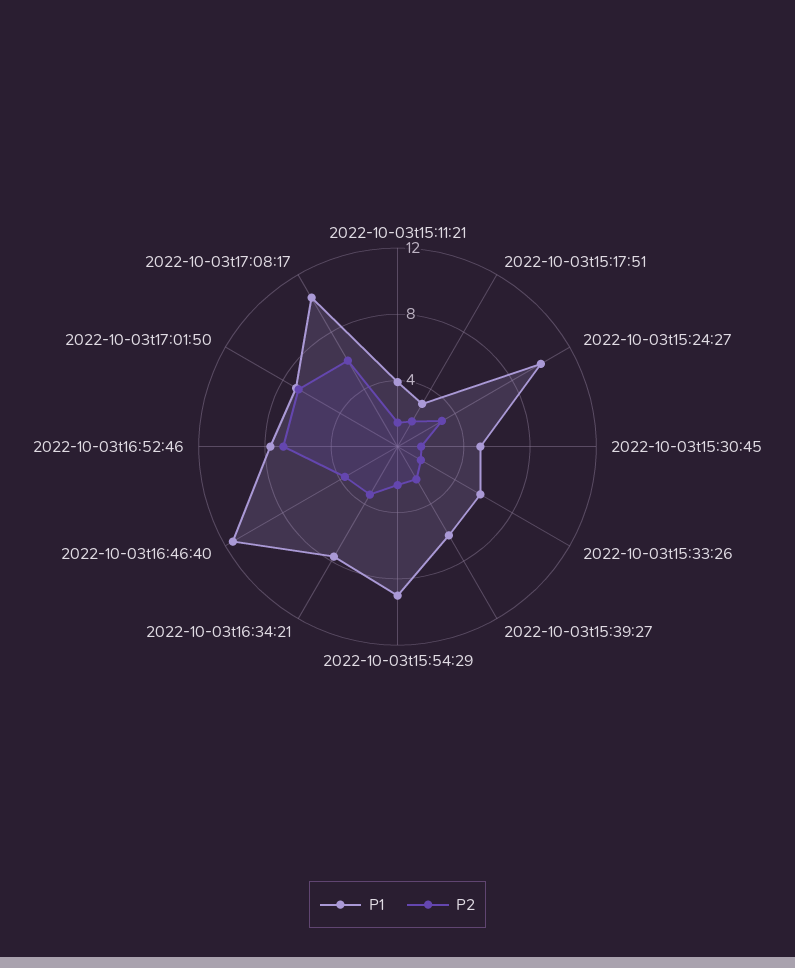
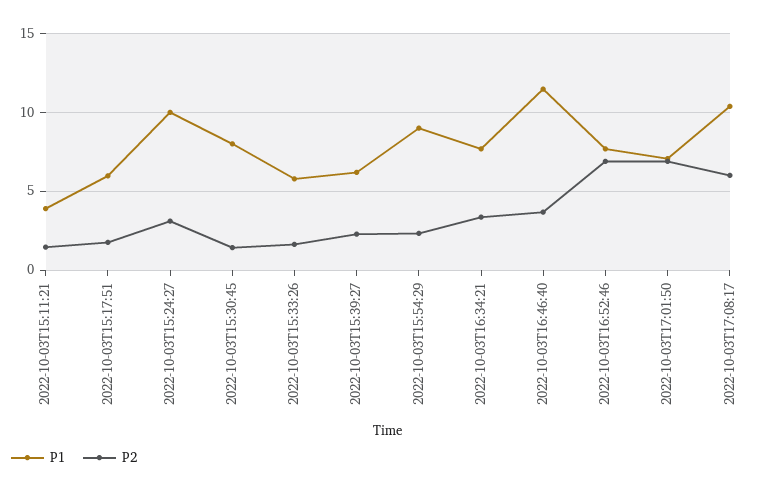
P1, 2022-10-03t15:17:51: 3 -> 6
P1, 2022-10-03t15:30:45: 5 -> 8

